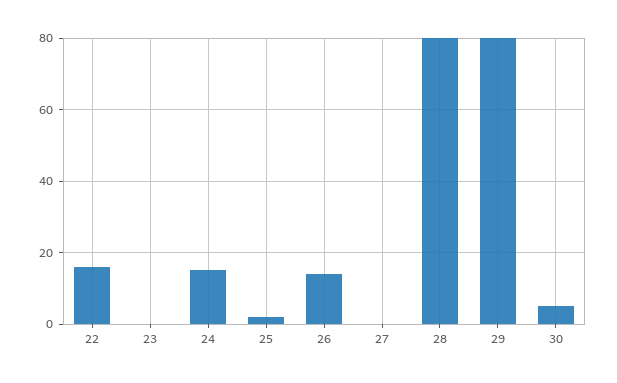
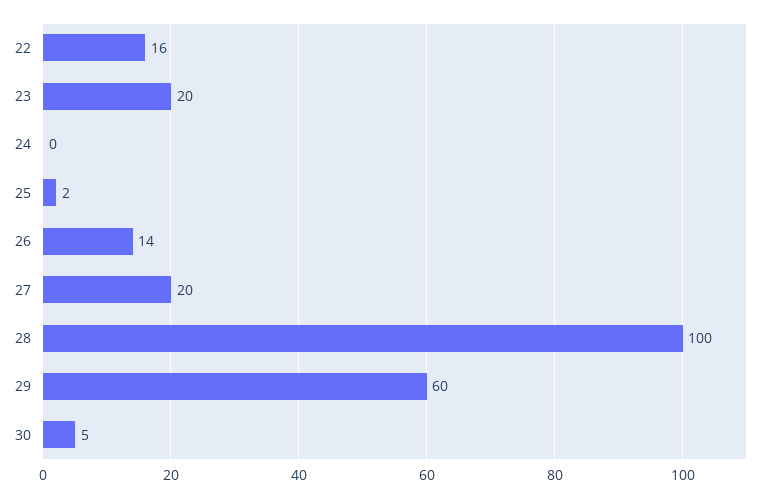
23: 0 -> 20
24: 15 -> 0
27: 0 -> 20
28: 80 -> 100
29: 80 -> 60

